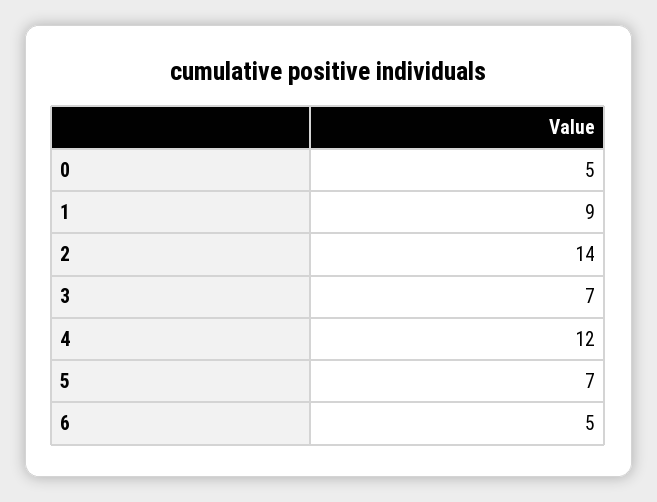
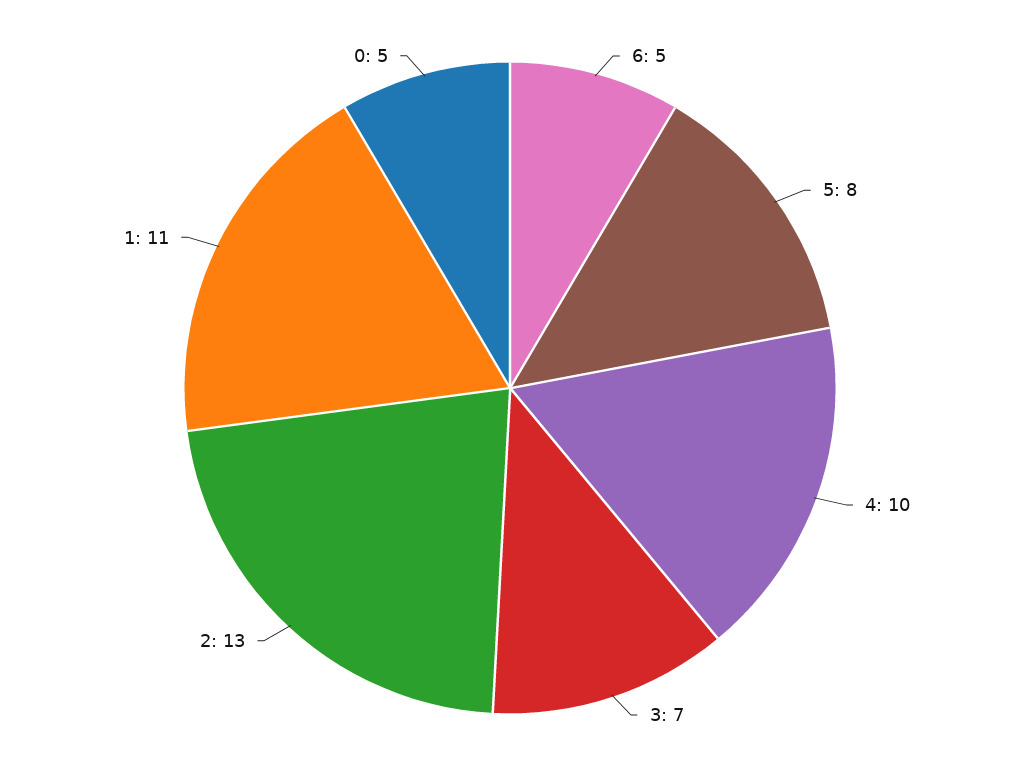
1: 9 -> 11
2: 14 -> 13
4: 12 -> 10
5: 7 -> 8

